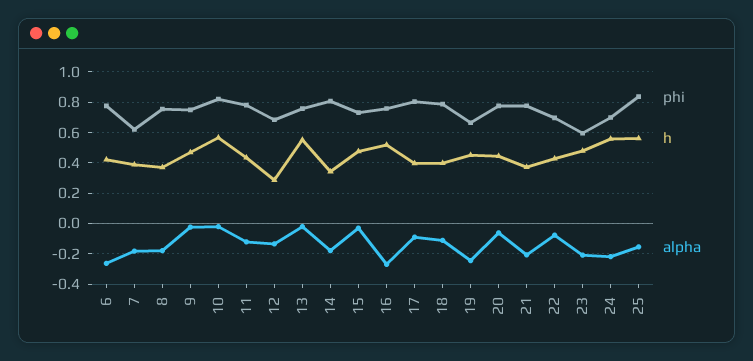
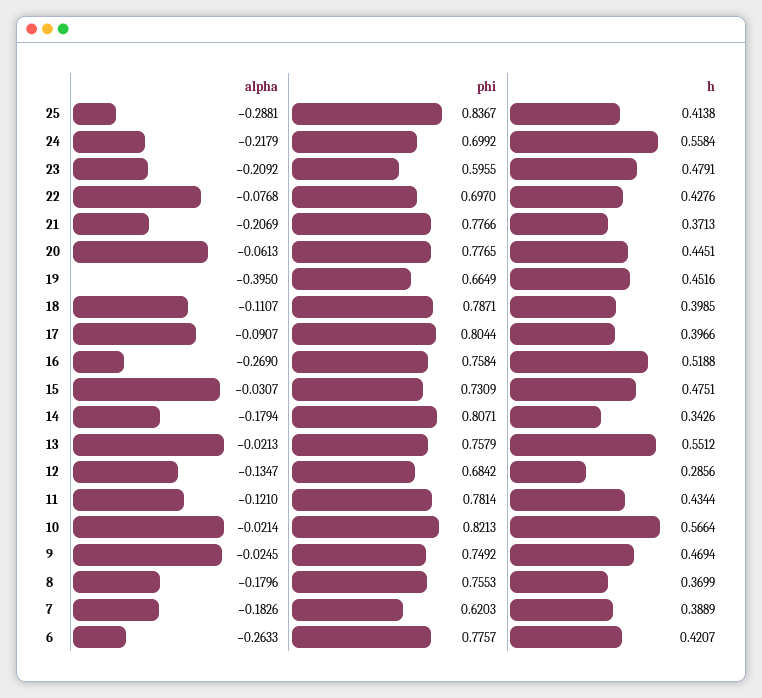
alpha, 19: -0.25 -> -0.395
h, 25: 0.55 -> 0.4138
alpha, 25: -0.15 -> -0.2881

